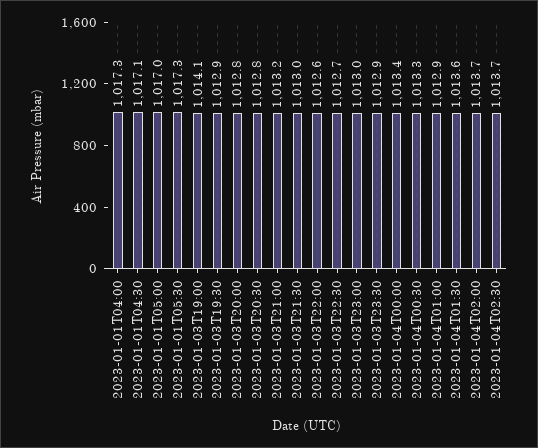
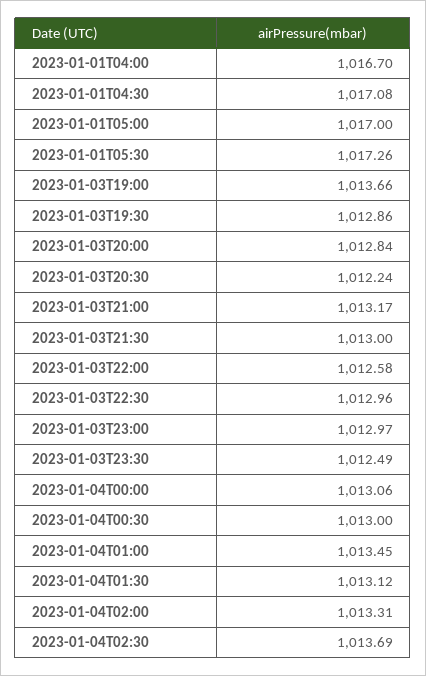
2023-01-01T04:00: 1017.3 -> 1016.7
2023-01-03T19:00: 1014.1 -> 1013.66
2023-01-03T20:30: 1012.8 -> 1012.24
2023-01-03T22:30: 1012.7 -> 1012.96
2023-01-03T23:30: 1012.9 -> 1012.49
2023-01-04T00:00: 1013.4 -> 1013.06
2023-01-04T00:30: 1013.3 -> 1013
2023-01-04T01:00: 1012.9 -> 1013.45
2023-01-04T01:30: 1013.6 -> 1013.12
2023-01-04T02:00: 1013.7 -> 1013.31

